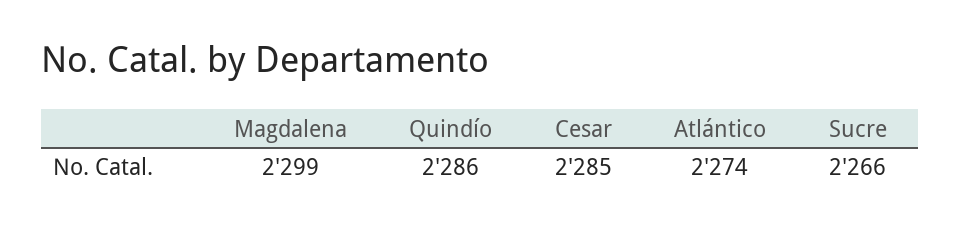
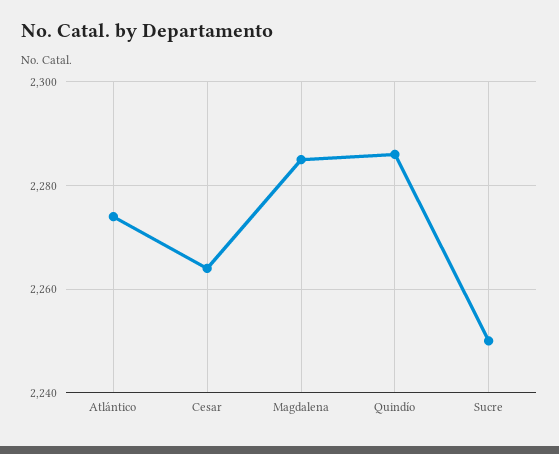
Magdalena: 2299 -> 2285
Cesar: 2285 -> 2265
Sucre: 2266 -> 2250

